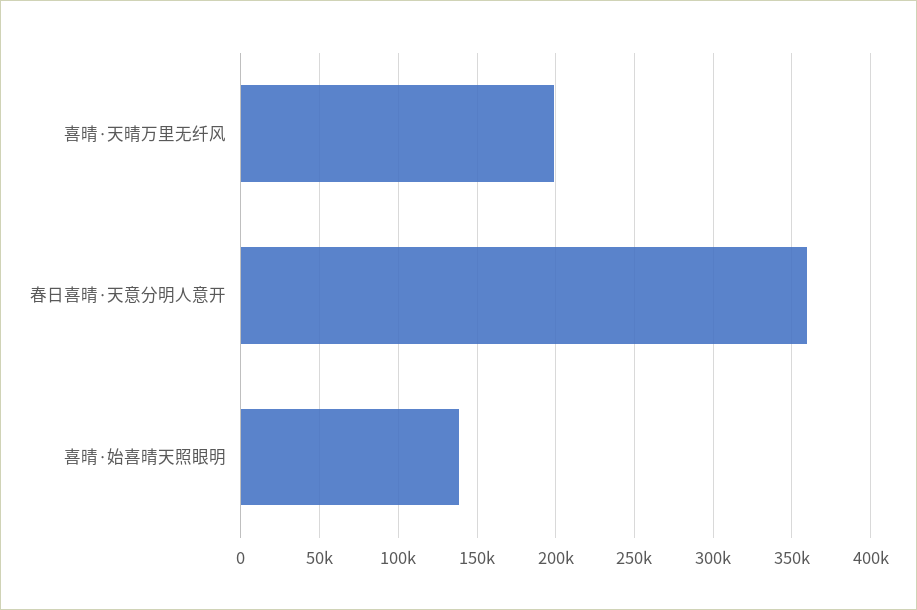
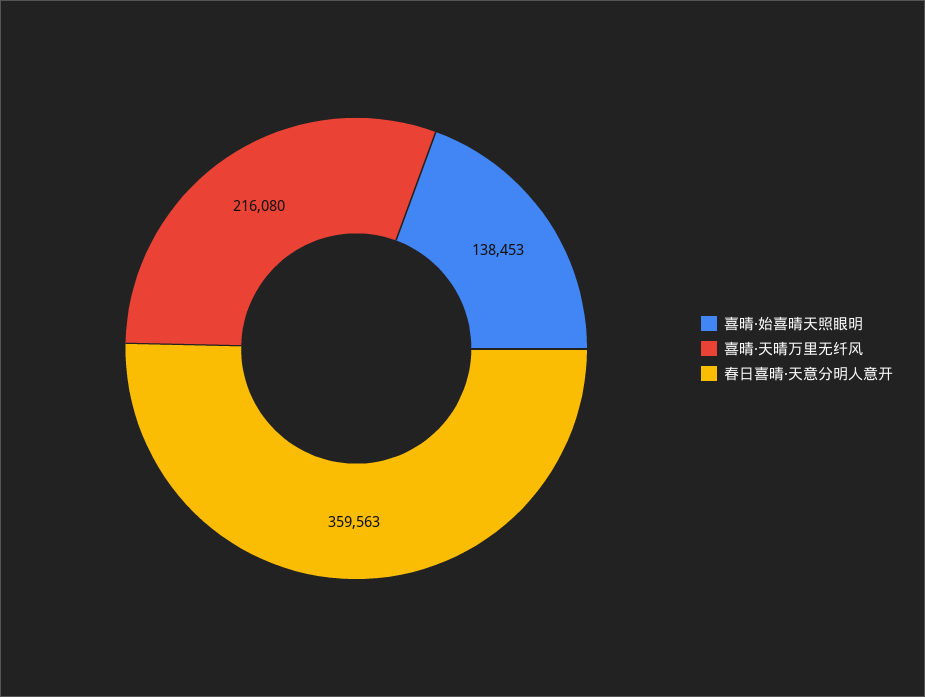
喜晴·天晴万里无纤风: 200000 -> 216080

